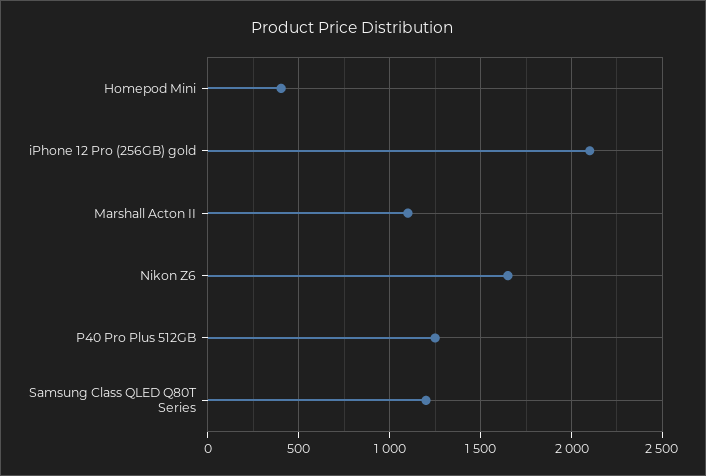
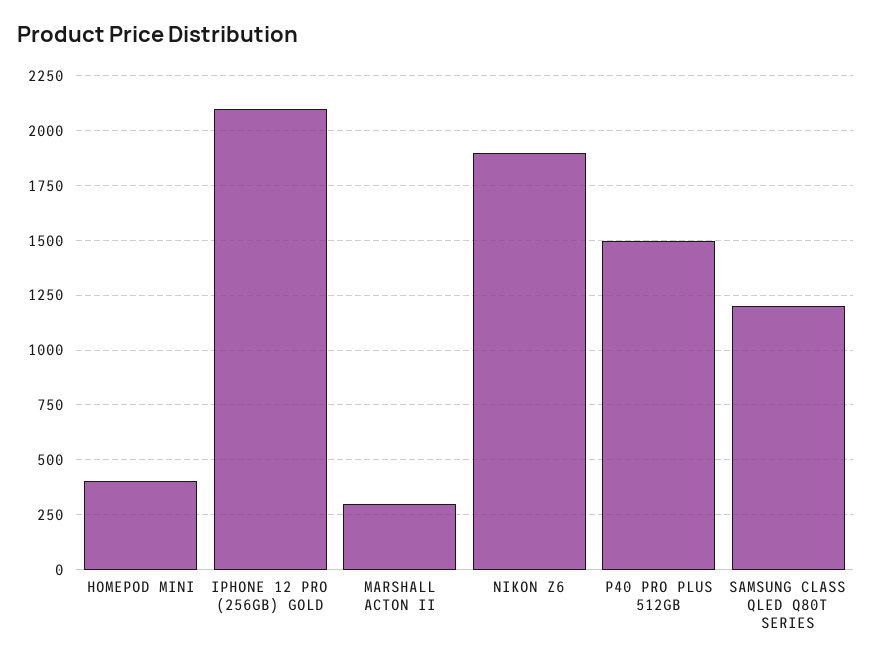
Marshall Acton II: 1100 -> 300
Nikon Z6: 1650 -> 1900
P40 Pro Plus 512GB: 1250 -> 1500

